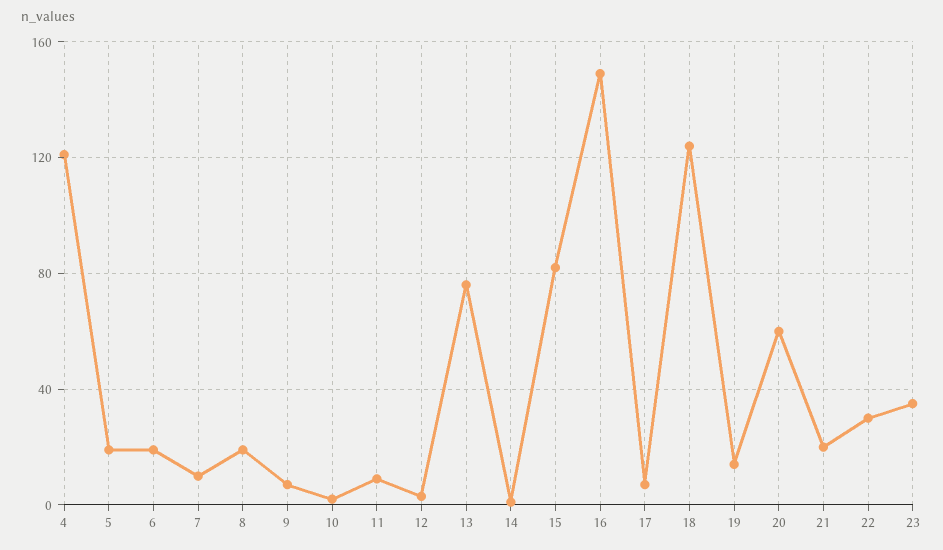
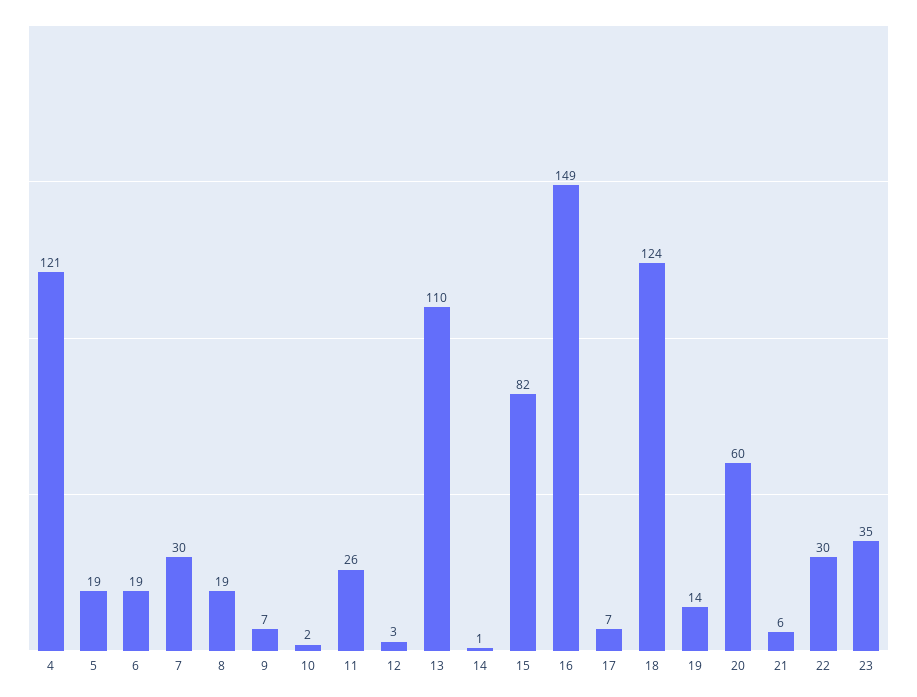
7: 10 -> 30
11: 10 -> 26
13: 75 -> 110
21: 20 -> 6

